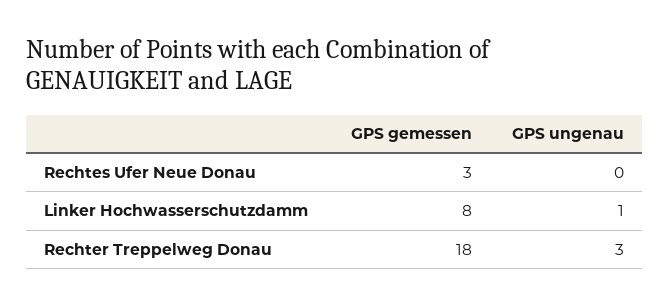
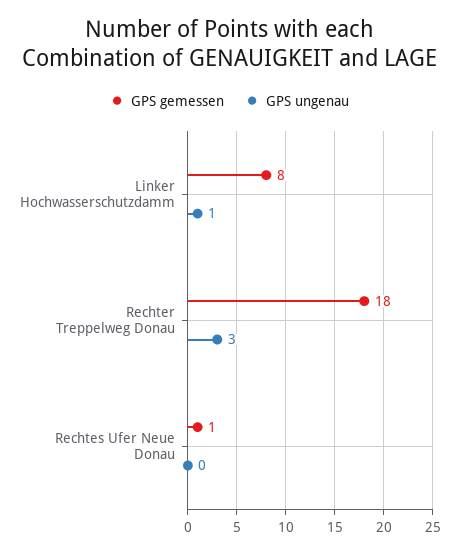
GPS gemessen, Rechtes Ufer Neue Donau: 3 -> 1

